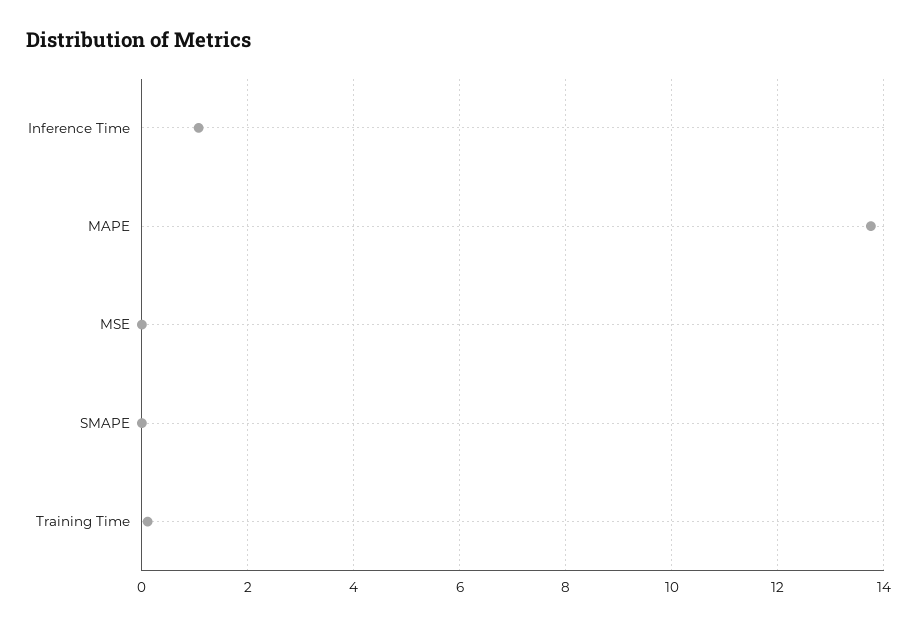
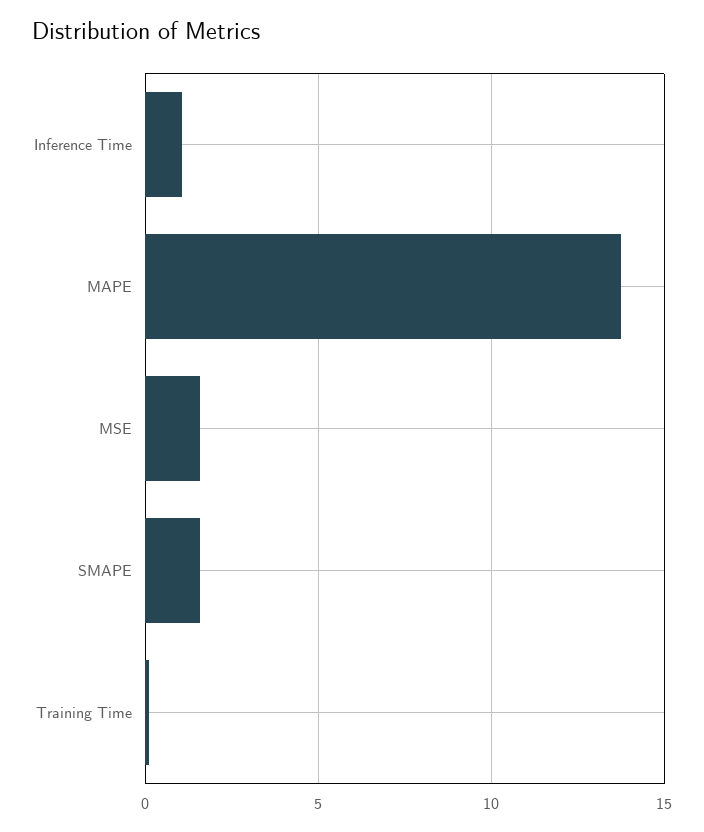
MSE: 0 -> 1.5
SMAPE: 0 -> 1.5

